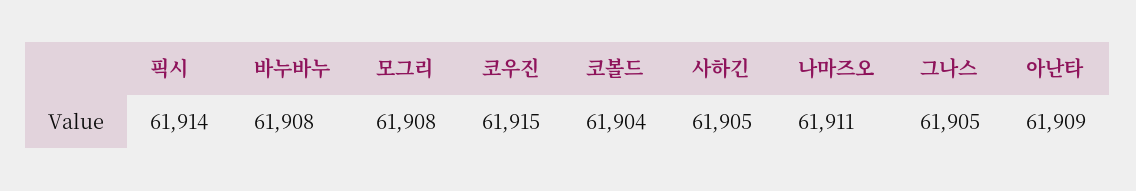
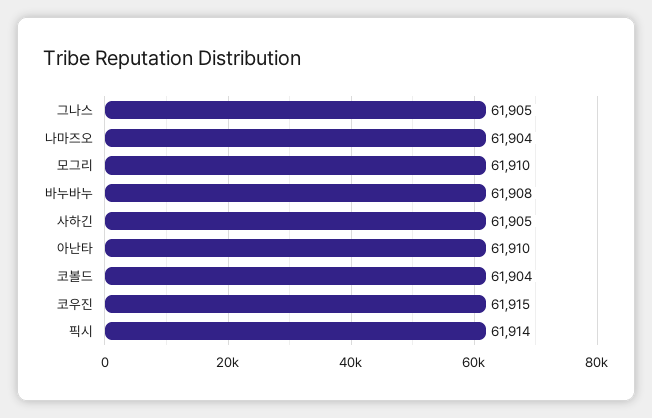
모그리: 61908 -> 61910
나마즈오: 61911 -> 61904
아난타: 61909 -> 61910

